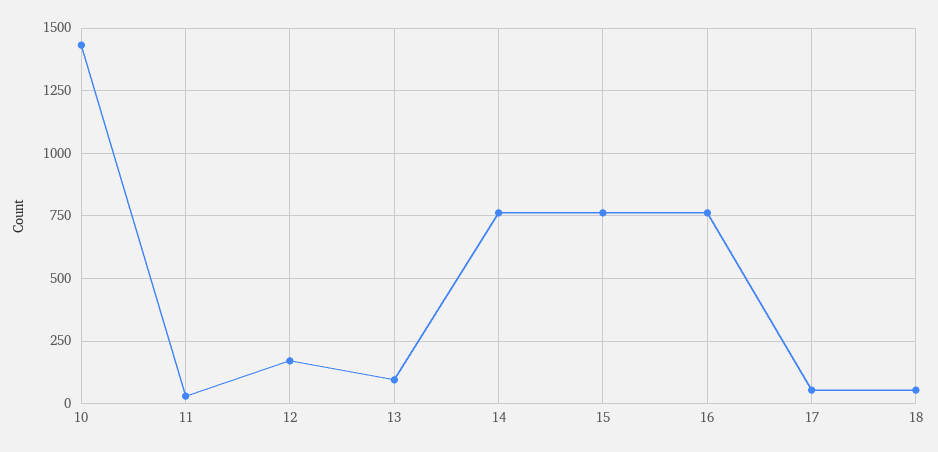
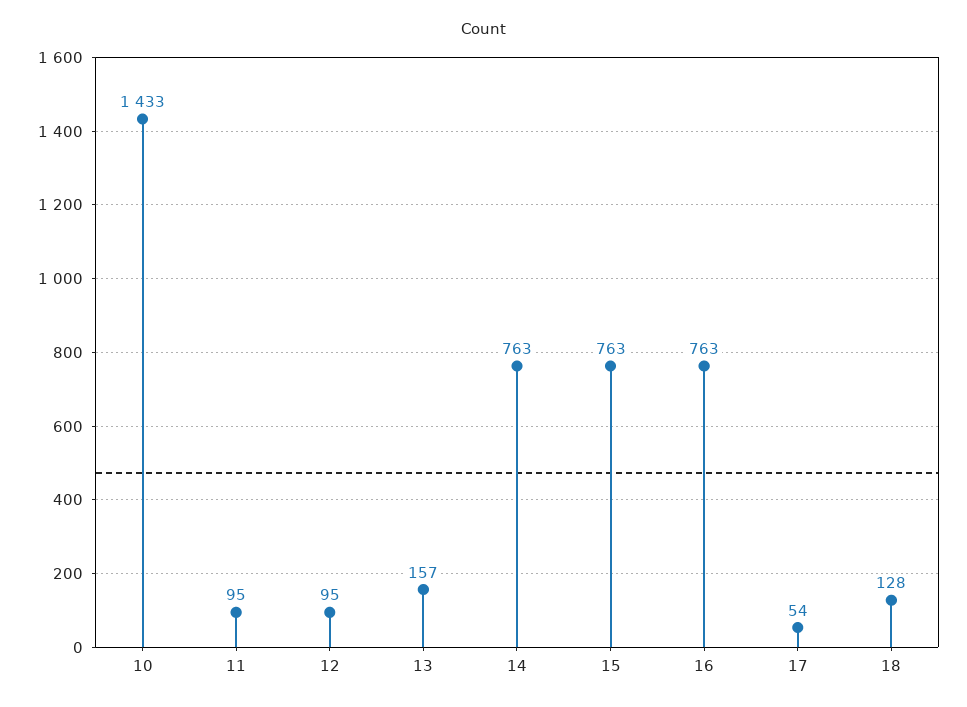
11: 25 -> 95
12: 175 -> 95
13: 100 -> 157
18: 50 -> 128

